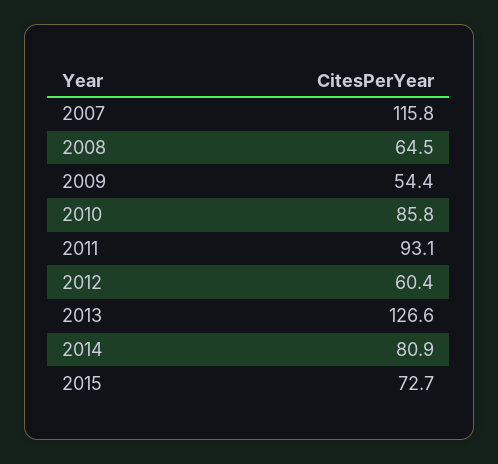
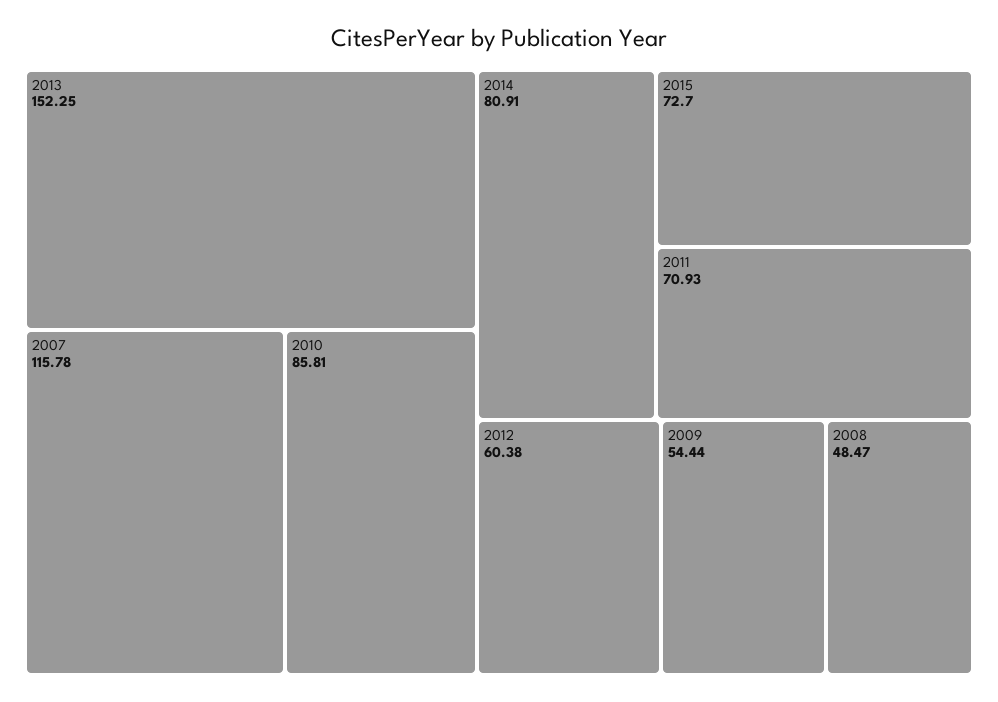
2008: 64.5 -> 48.47
2011: 93.1 -> 70.93
2013: 126.6 -> 152.25

